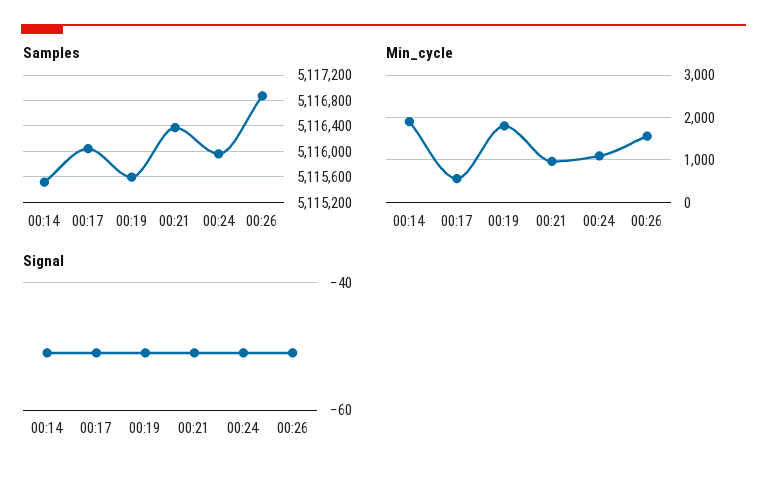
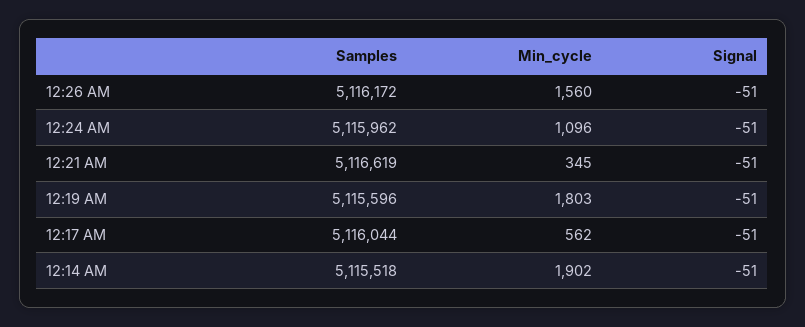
Samples, 00:21: 5116400 -> 5116619
Samples, 00:26: 5116900 -> 5116172
Min_cycle, 00:21: 1000 -> 345

